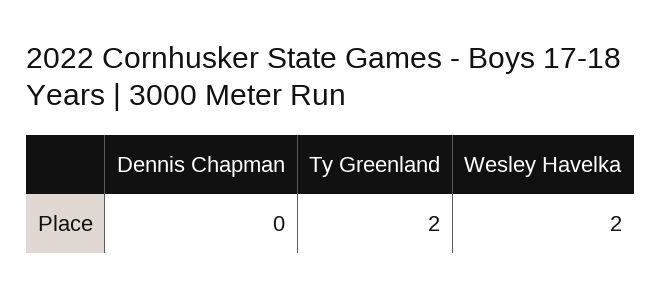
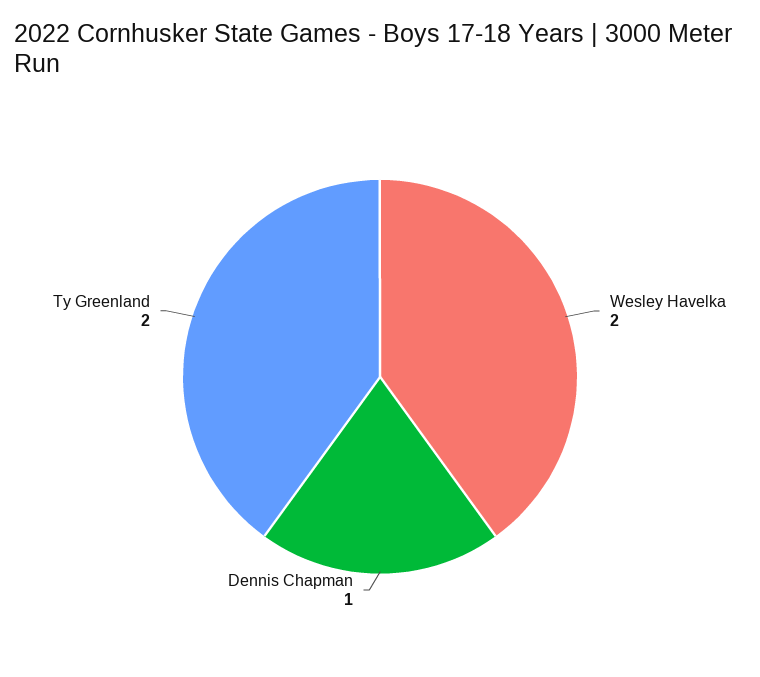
Dennis Chapman: 0 -> 1

